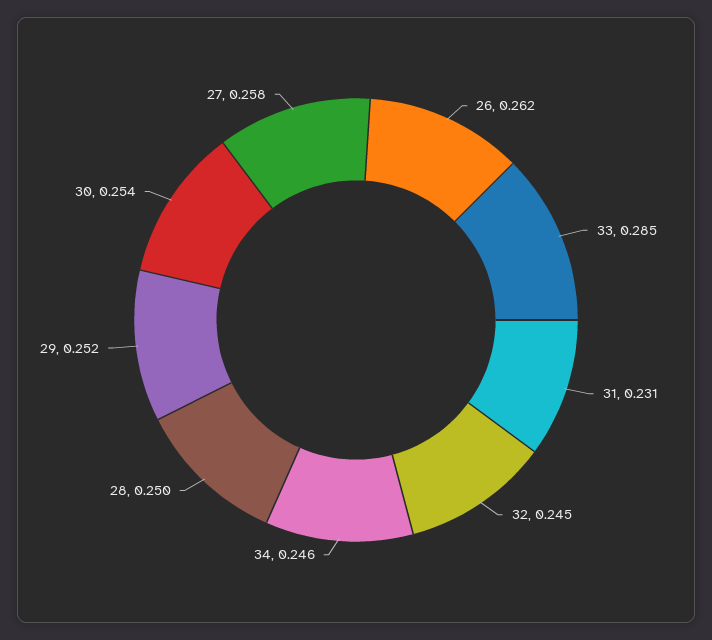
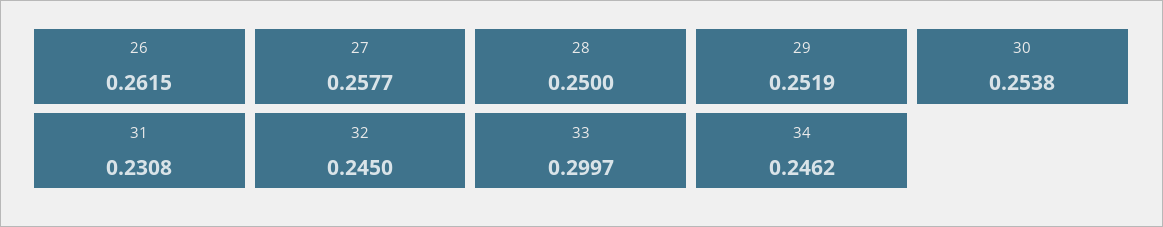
33: 0.285 -> 0.2997

